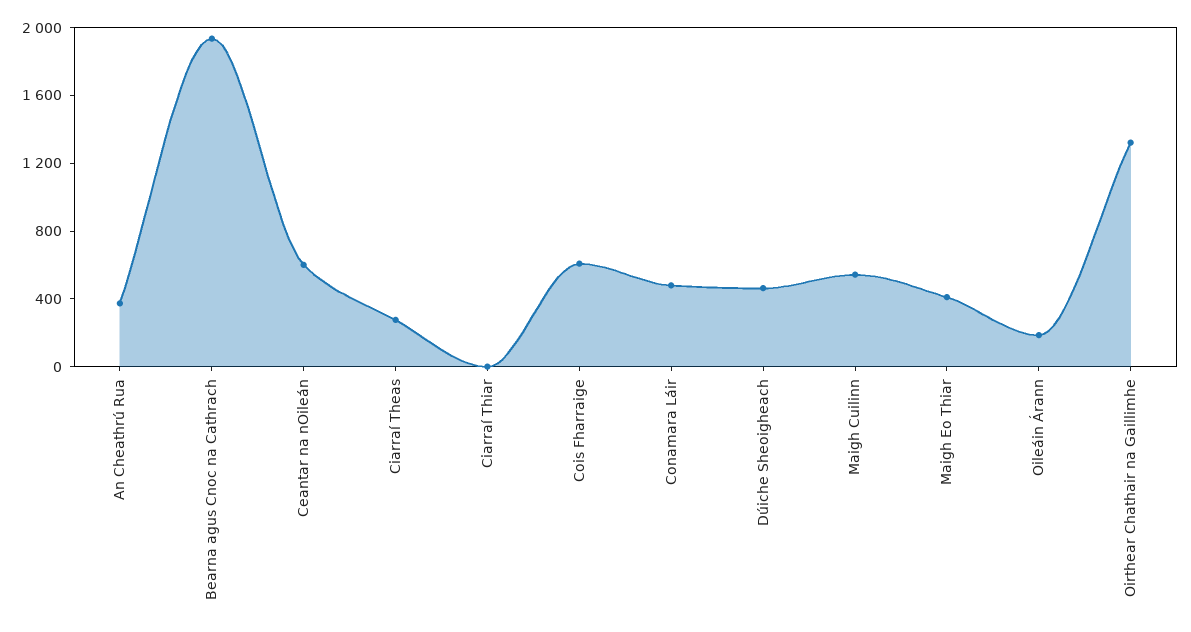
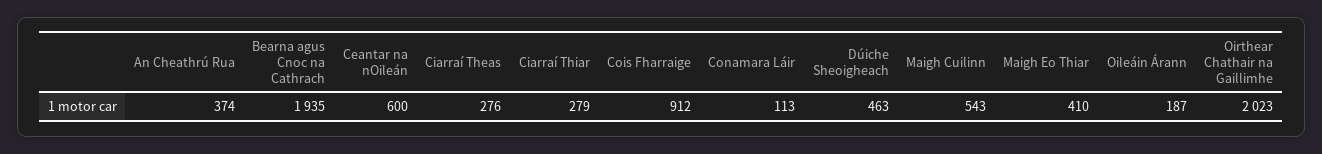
Ciarraí Thiar: 0 -> 279
Cois Fharraige: 600 -> 912
Conamara Láir: 500 -> 113
Oirthear Chathair na Gaillimhe: 1300 -> 2023

